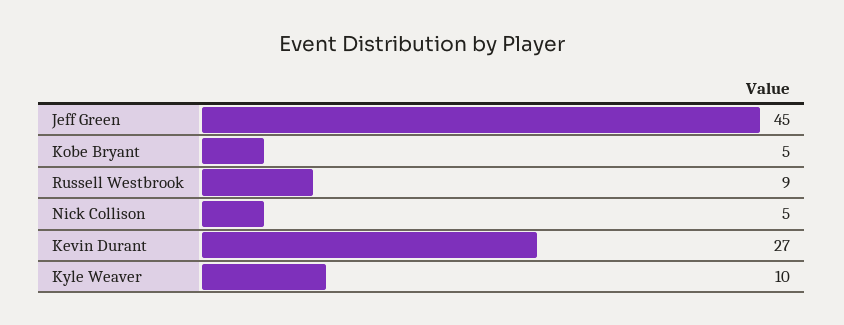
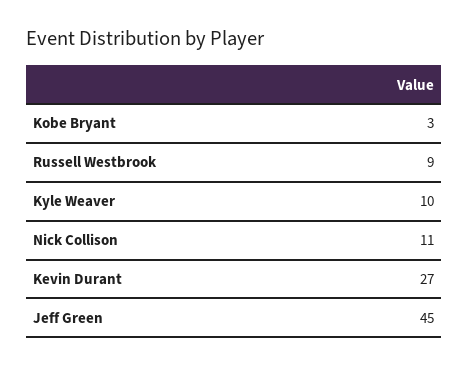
Kobe Bryant: 5 -> 3
Nick Collison: 5 -> 11

